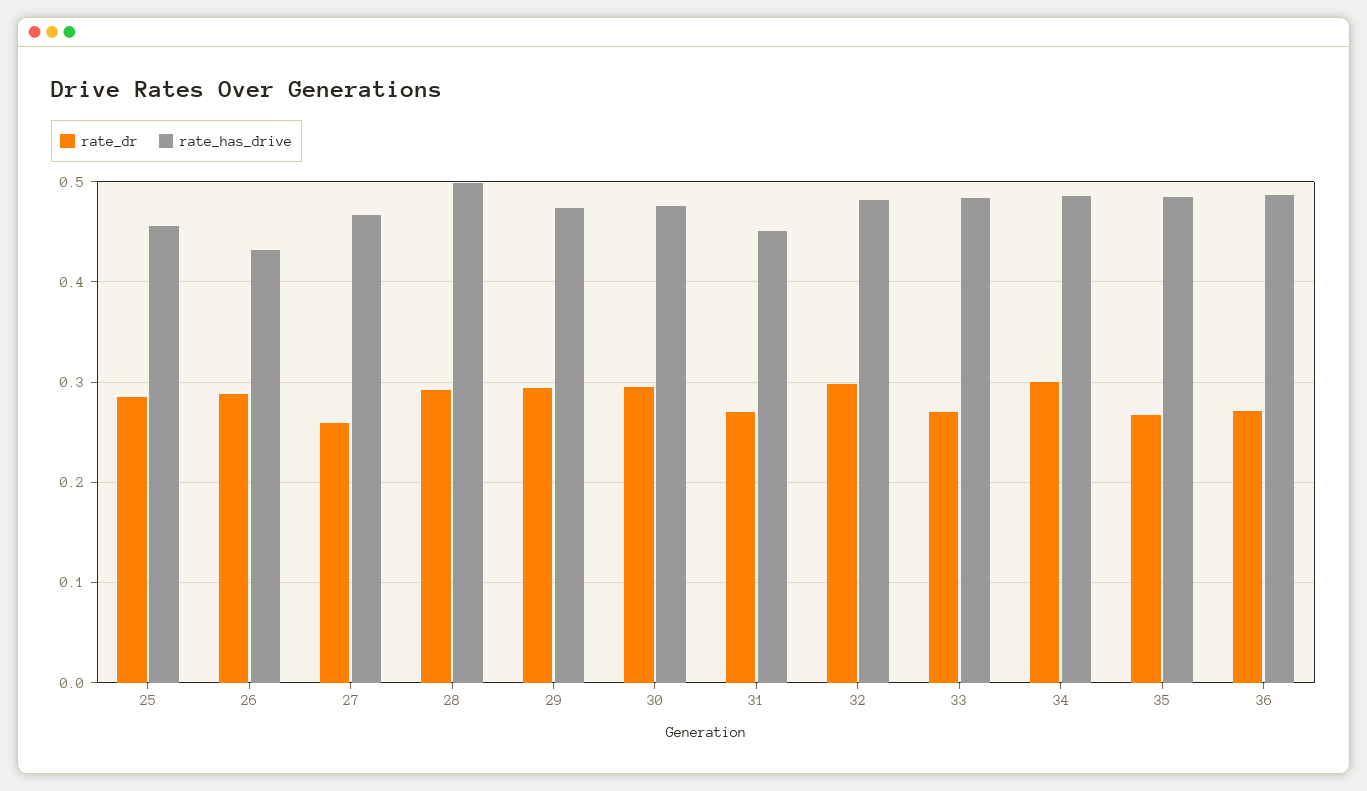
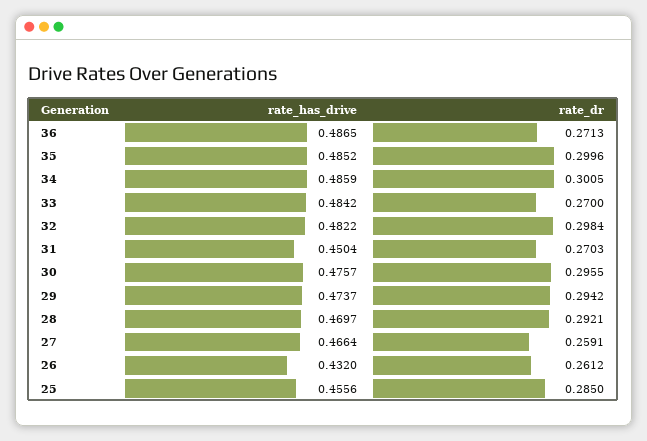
rate_dr, 26: 0.29 -> 0.2612
rate_has_drive, 28: 0.5 -> 0.4697
rate_dr, 35: 0.27 -> 0.2996

